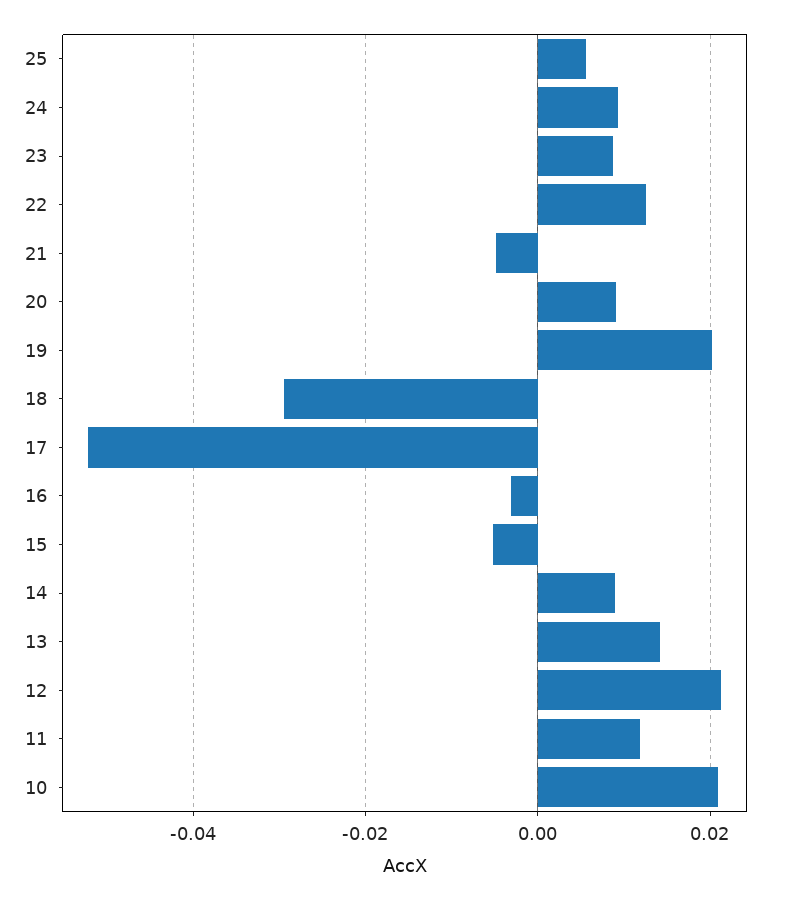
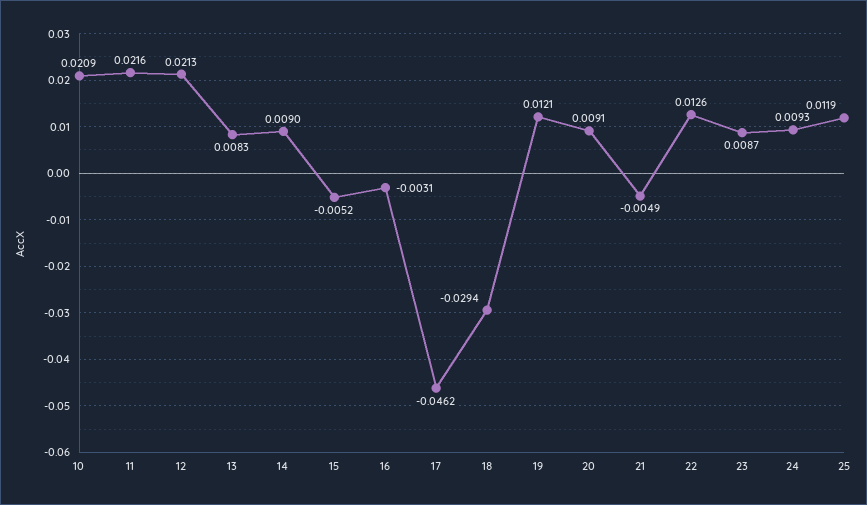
25: 0.006 -> 0.0119
19: 0.02 -> 0.0121
17: -0.052 -> -0.0462
13: 0.014 -> 0.0083
11: 0.012 -> 0.0216

